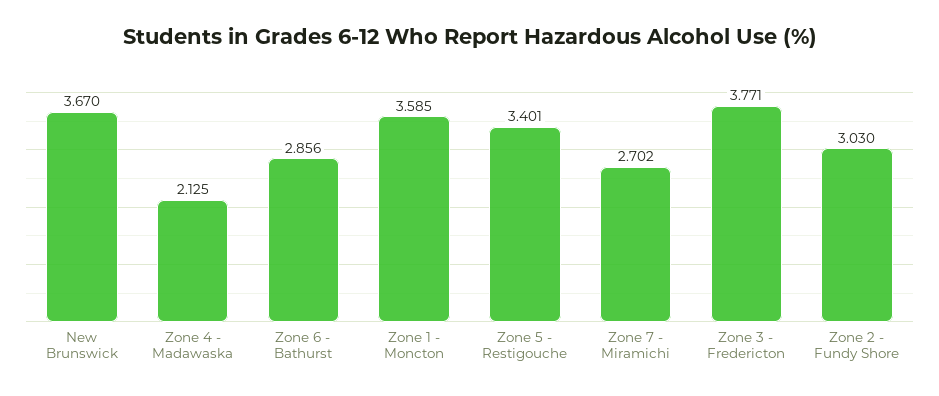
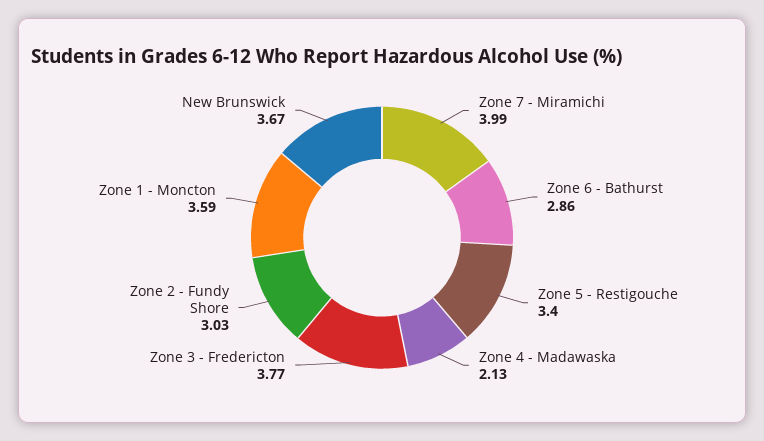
Zone 7 - Miramichi: 2.702 -> 3.99

